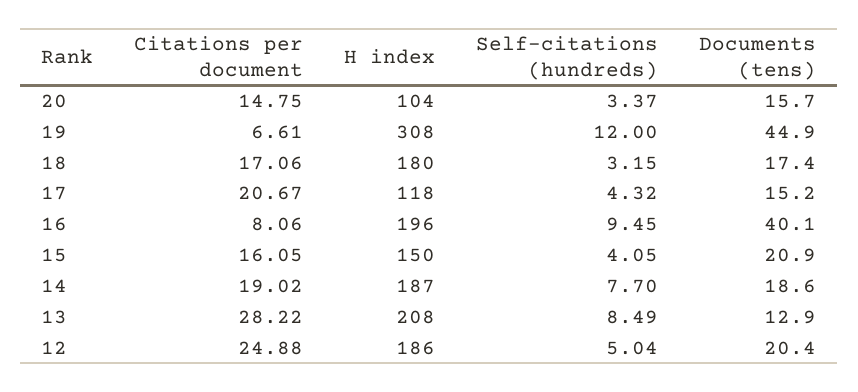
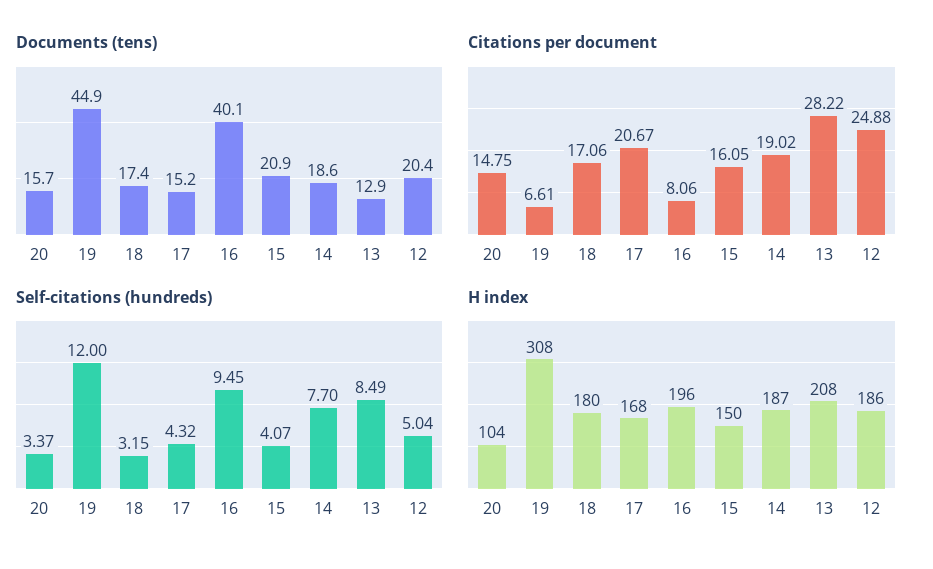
H index, 17: 118 -> 168
Self-citations (hundreds), 15: 4.05 -> 4.07

